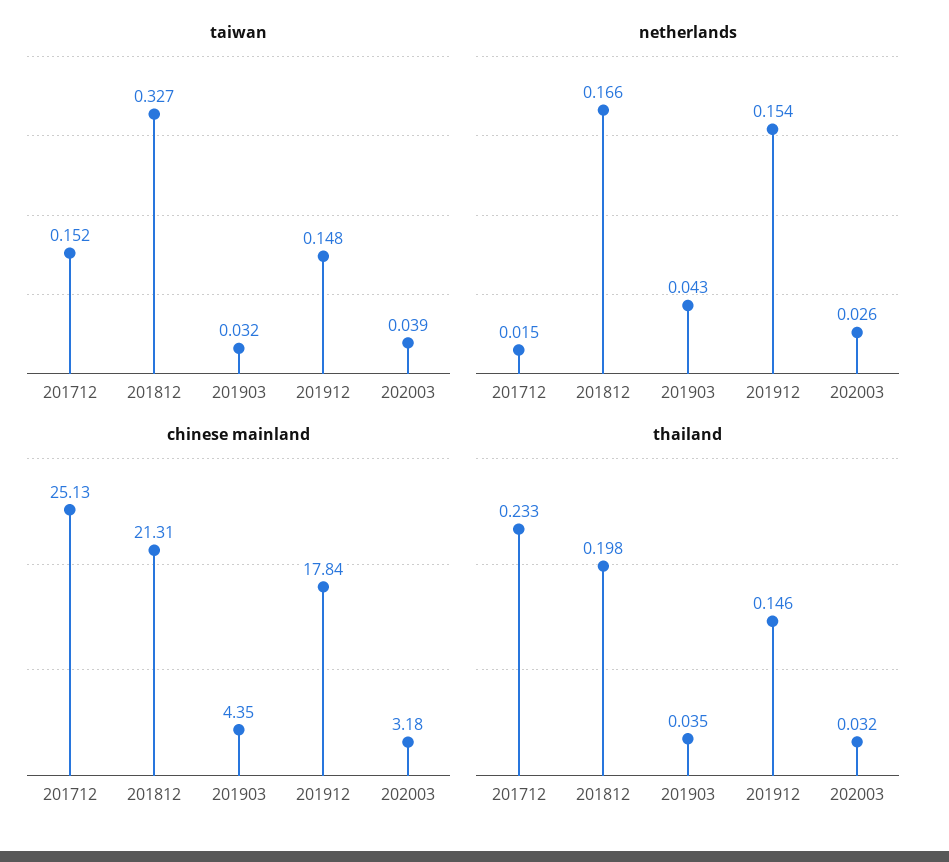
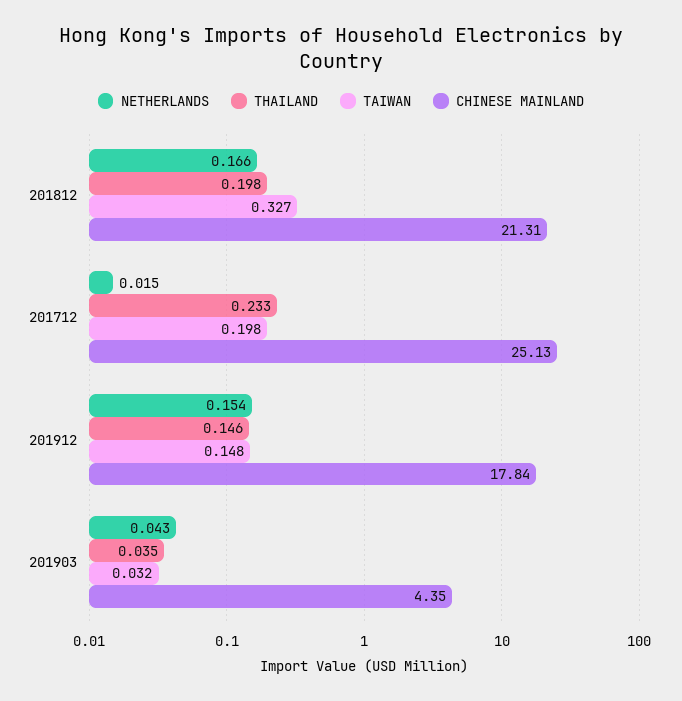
taiwan, 201712: 0.152 -> 0.198
taiwan, 202003: 0.039 -> none
netherlands, 202003: 0.026 -> none
chinese mainland, 202003: 3.18 -> none
thailand, 202003: 0.032 -> none

